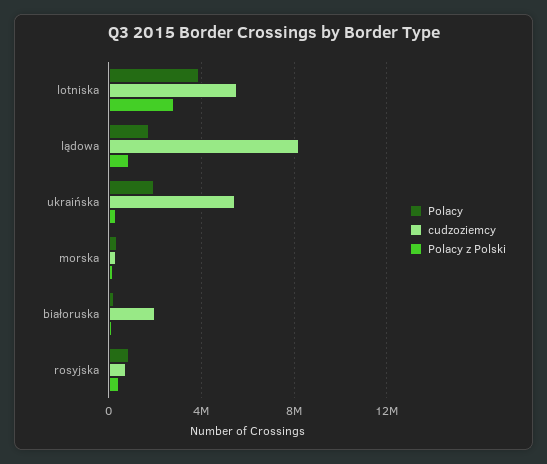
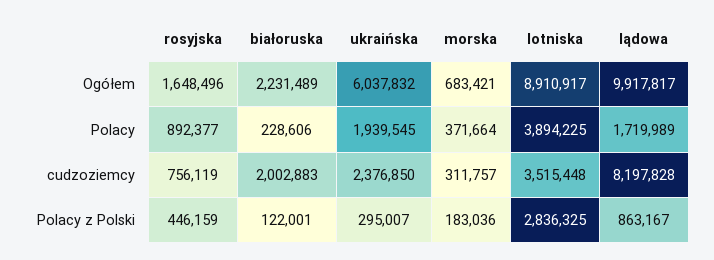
cudzoziemcy, lotniska: 5500000 -> 3515448
cudzoziemcy, ukraińska: 5500000 -> 2376850
Ogółem, rosyjska: none -> 1648496
Ogółem, białoruska: none -> 2231489
Ogółem, ukraińska: none -> 6037832
Ogółem, morska: none -> 683421
Ogółem, lotniska: none -> 8910917
Ogółem, lądowa: none -> 9917817

